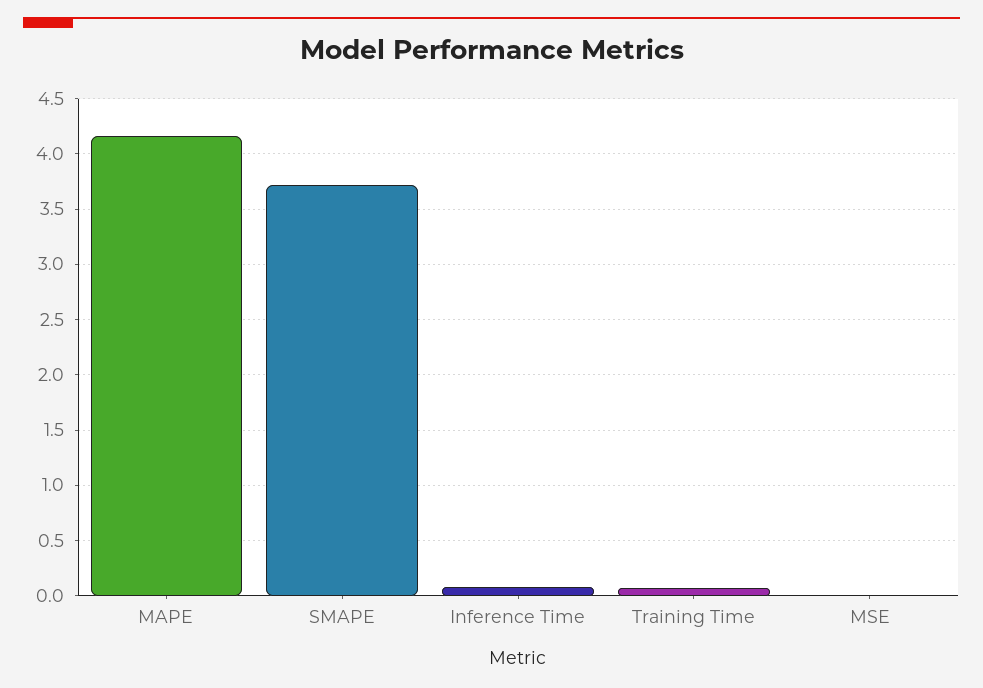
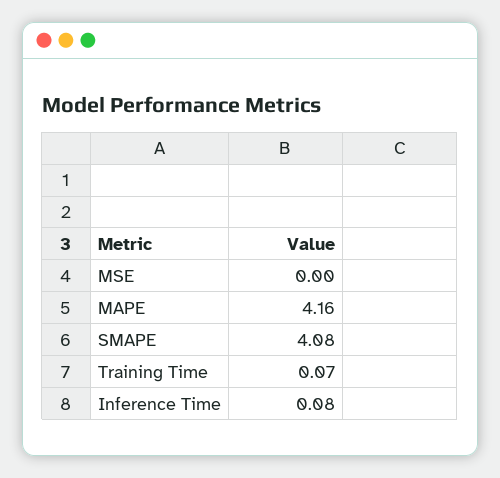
SMAPE: 3.7 -> 4.08

